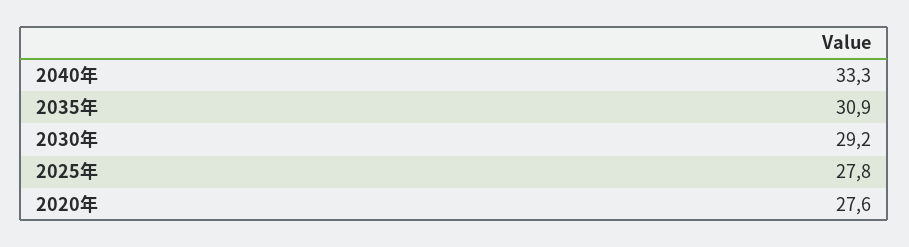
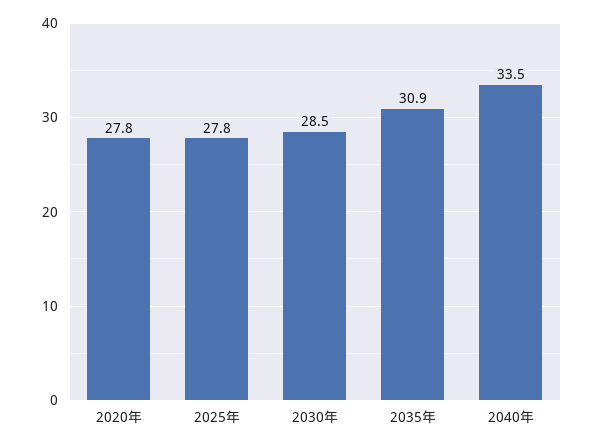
2040年: 33.3 -> 33.5
2030年: 29.2 -> 28.5
2020年: 27.6 -> 27.8

